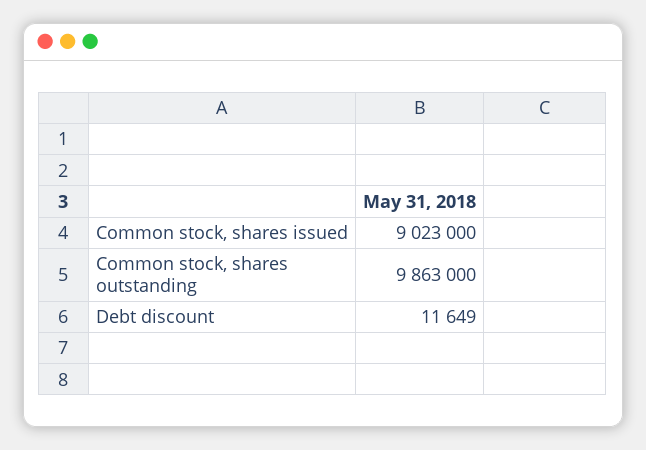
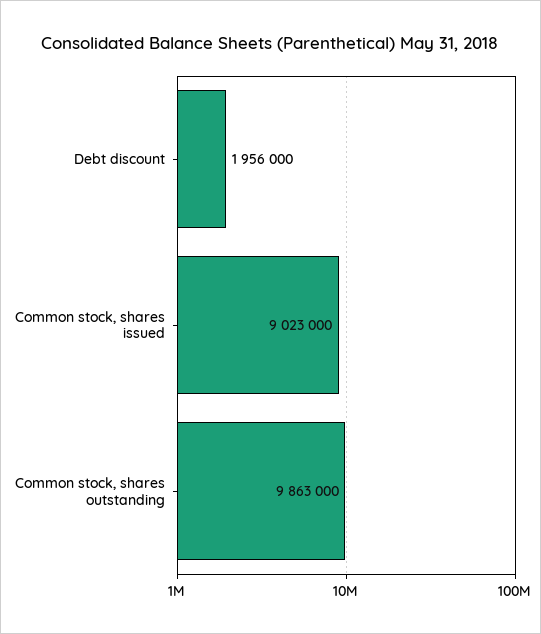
Debt discount: 11649 -> 1956000

